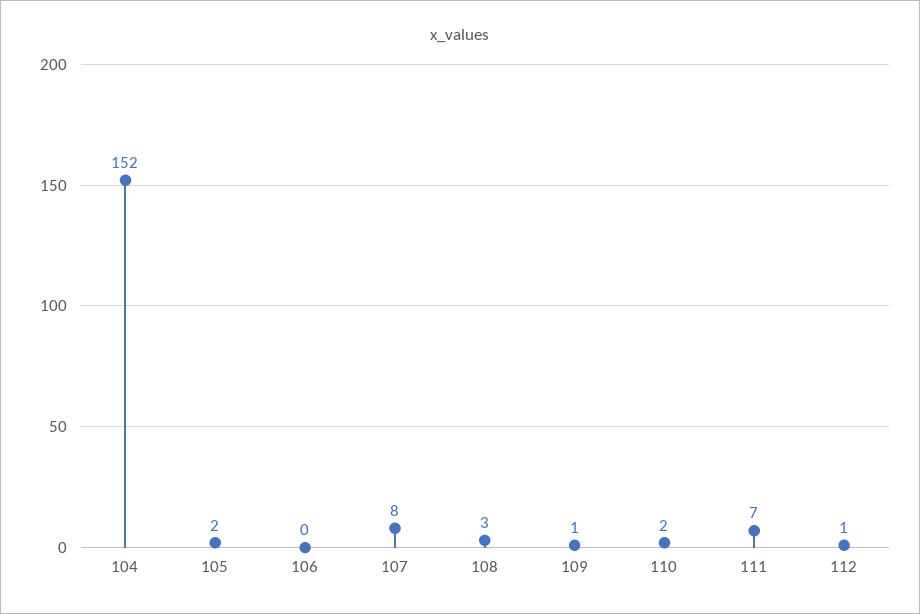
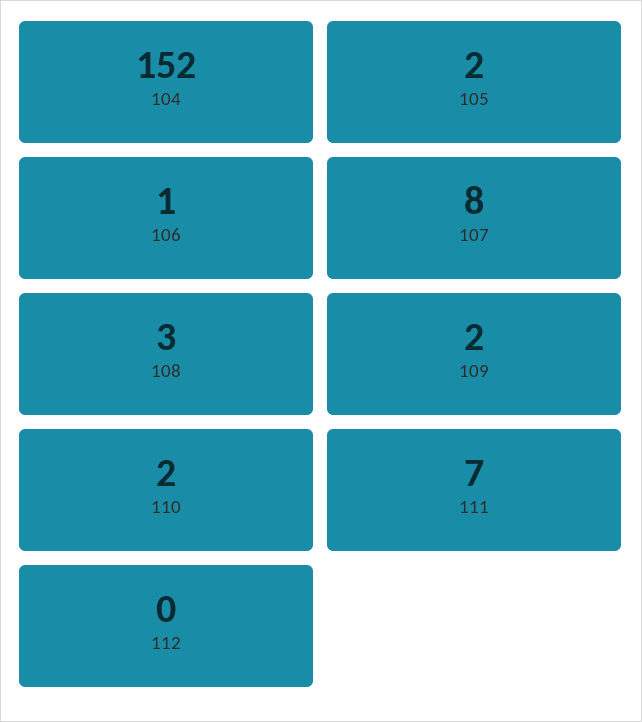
106: 0 -> 1
109: 1 -> 2
112: 1 -> 0

